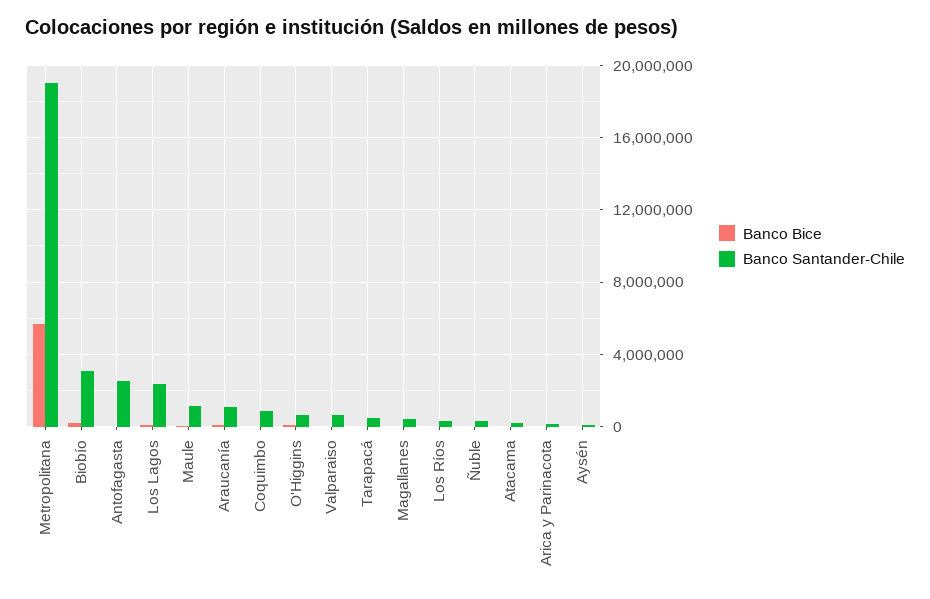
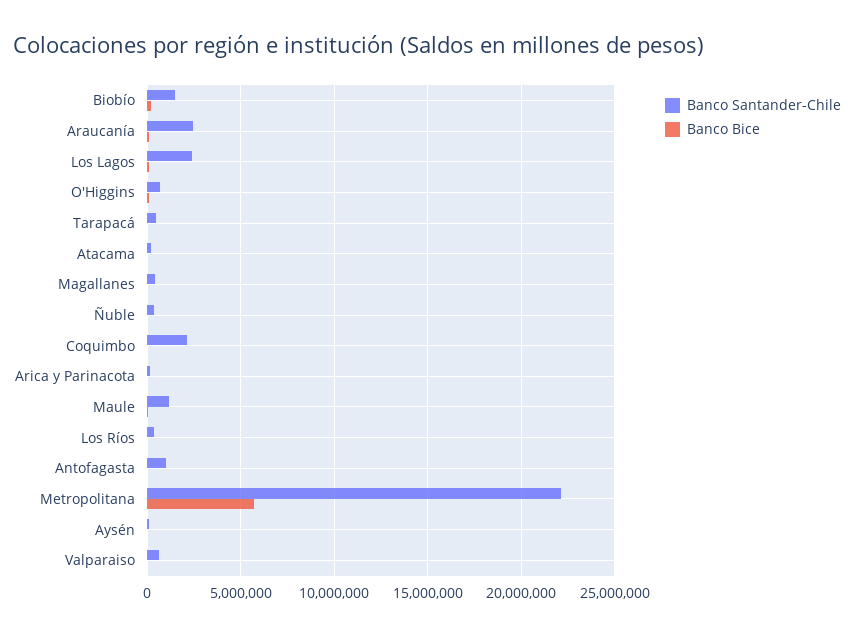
Banco Santander-Chile, Metropolitana: 19000000 -> 22000000
Banco Santander-Chile, Biobío: 3000000 -> 1500000
Banco Santander-Chile, Antofagasta: 2500000 -> 1000000
Banco Santander-Chile, Araucanía: 1000000 -> 2500000
Banco Santander-Chile, Coquimbo: 1000000 -> 2000000

